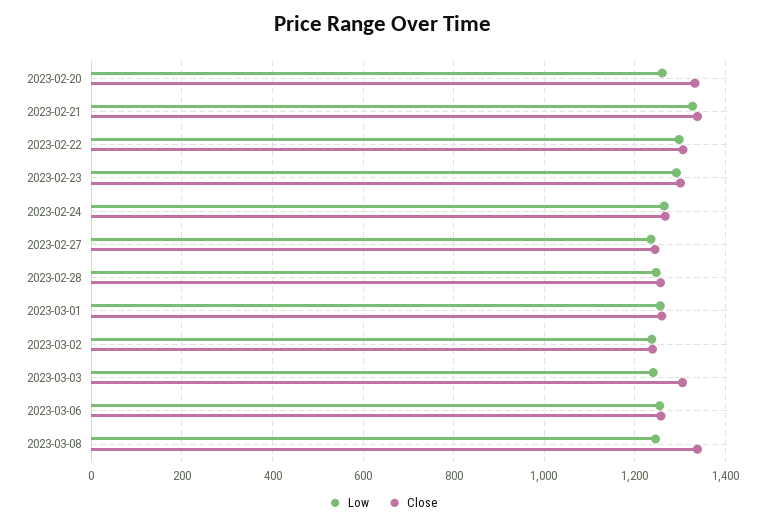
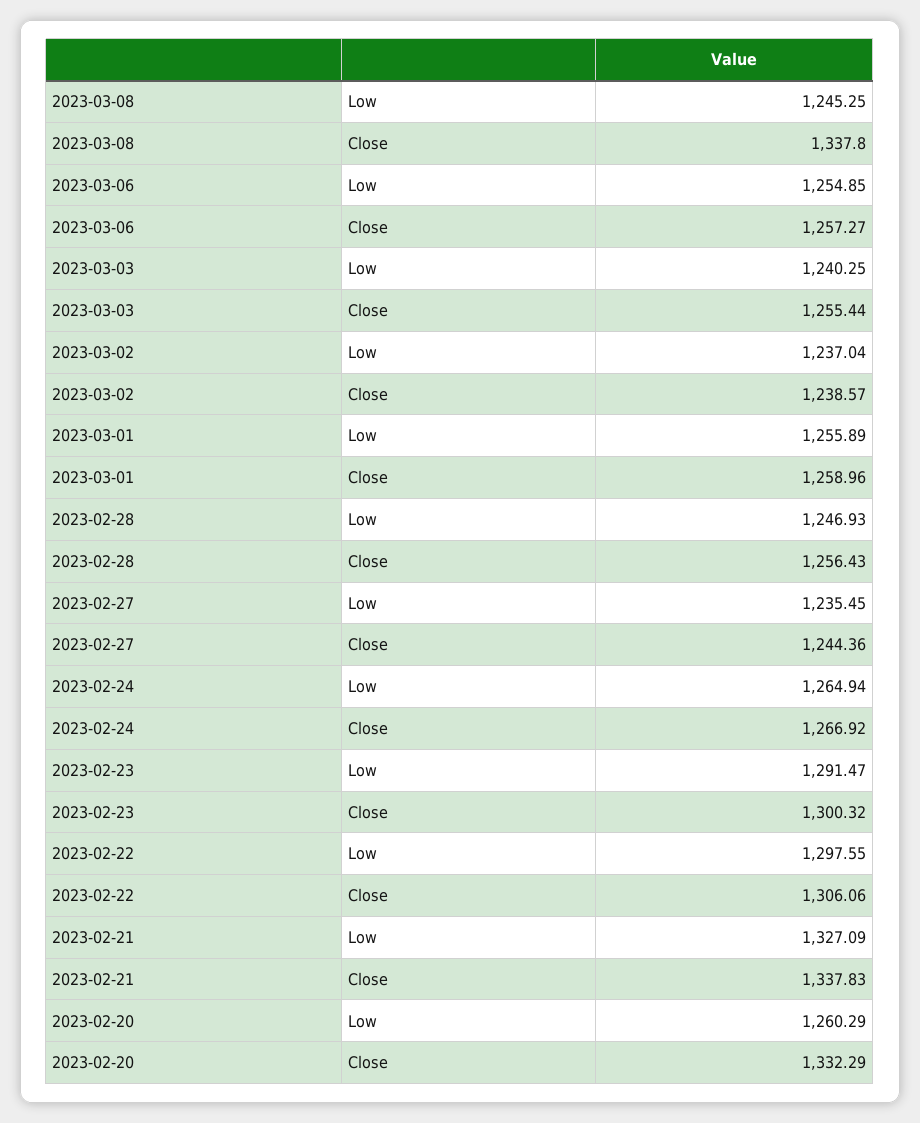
Close, 2023-03-03: 1300 -> 1255.44

